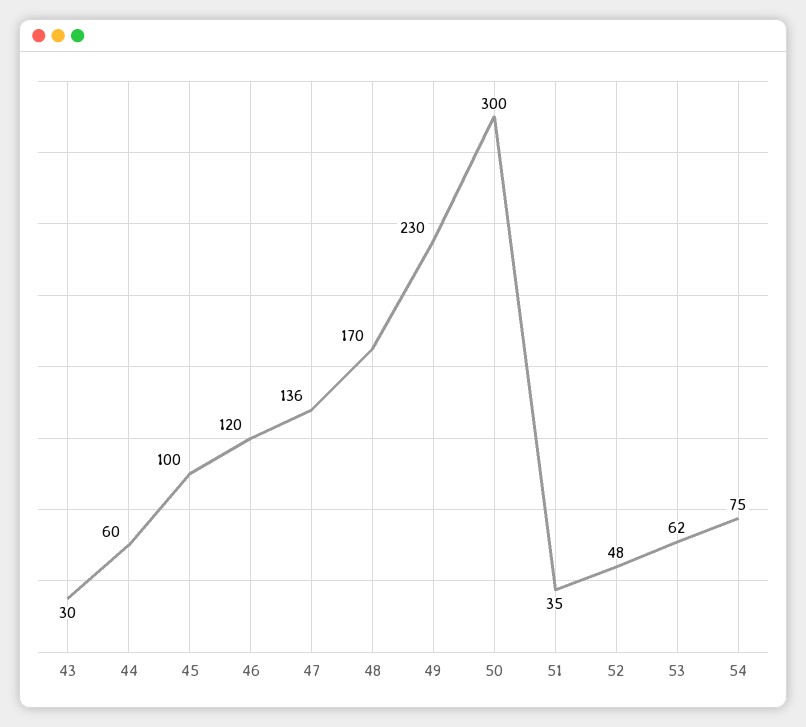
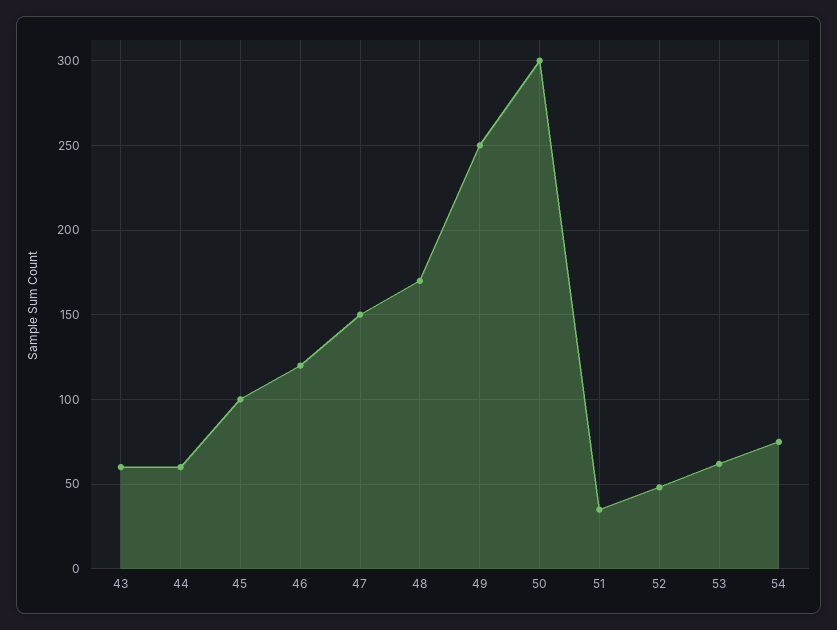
43: 30 -> 60
47: 136 -> 150
49: 230 -> 250

